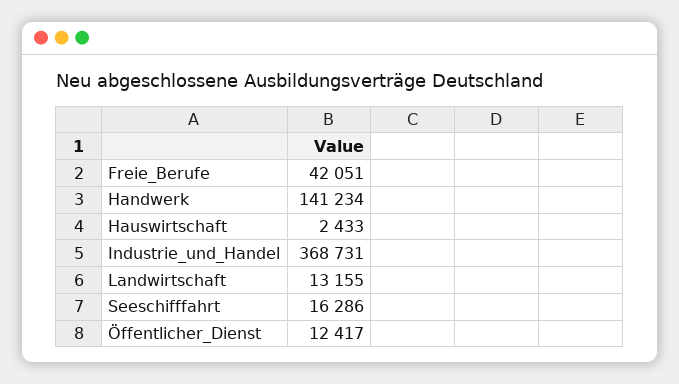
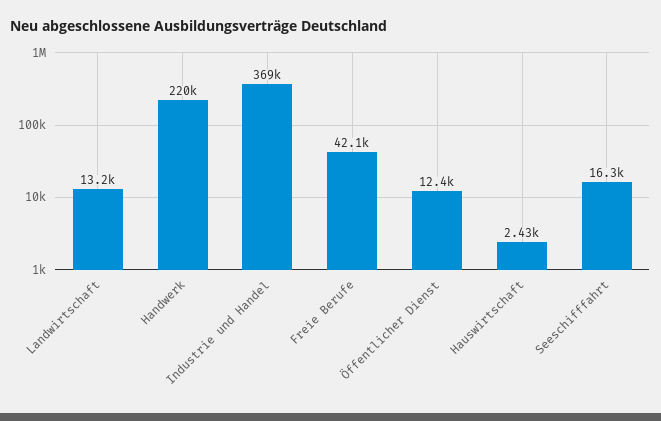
Handwerk: 141234 -> 220000

